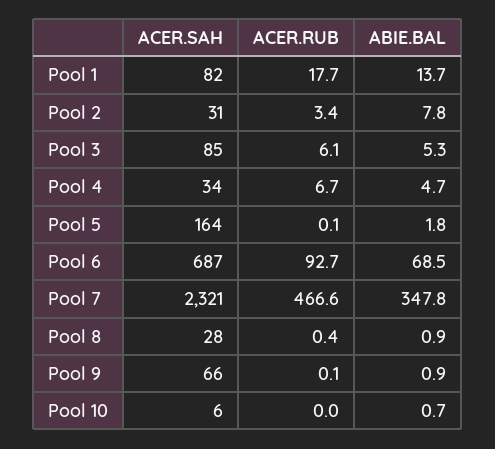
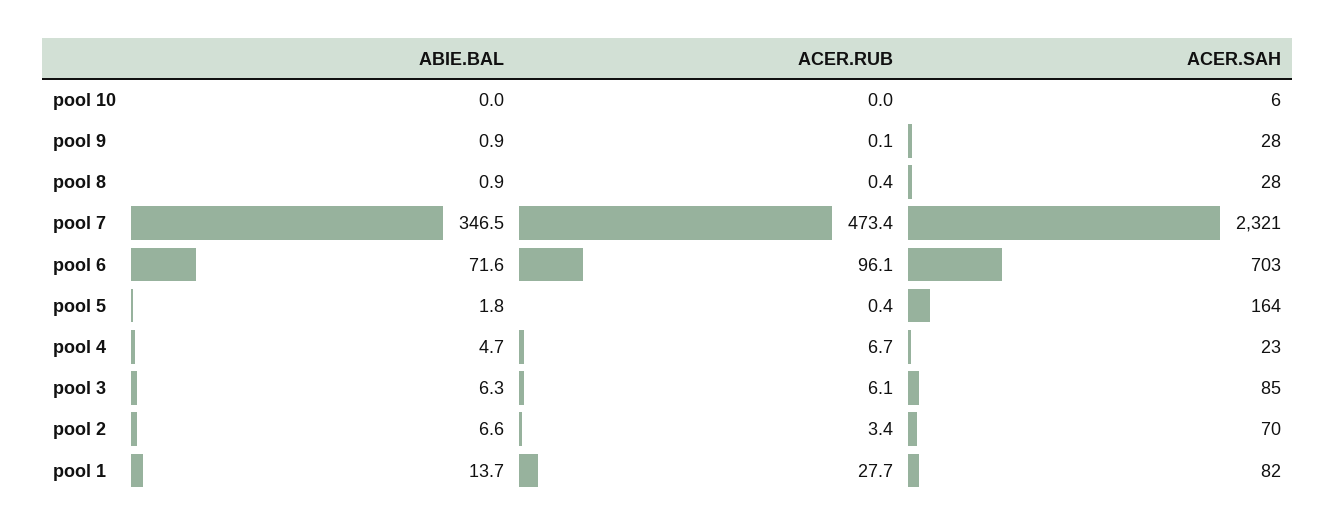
ACER.RUB, Pool 1: 17.7 -> 27.7
ACER.SAH, Pool 2: 31 -> 70
ABIE.BAL, Pool 2: 7.8 -> 6.6
ABIE.BAL, Pool 3: 5.3 -> 6.3
ACER.SAH, Pool 4: 34 -> 23
ACER.RUB, Pool 5: 0.1 -> 0.4
ACER.SAH, Pool 6: 687 -> 703
ACER.RUB, Pool 6: 92.7 -> 96.1
ABIE.BAL, Pool 6: 68.5 -> 71.6
ACER.RUB, Pool 7: 466.6 -> 473.4
ABIE.BAL, Pool 7: 347.8 -> 346.5
ACER.SAH, Pool 9: 66 -> 28
ABIE.BAL, Pool 10: 0.7 -> 0

